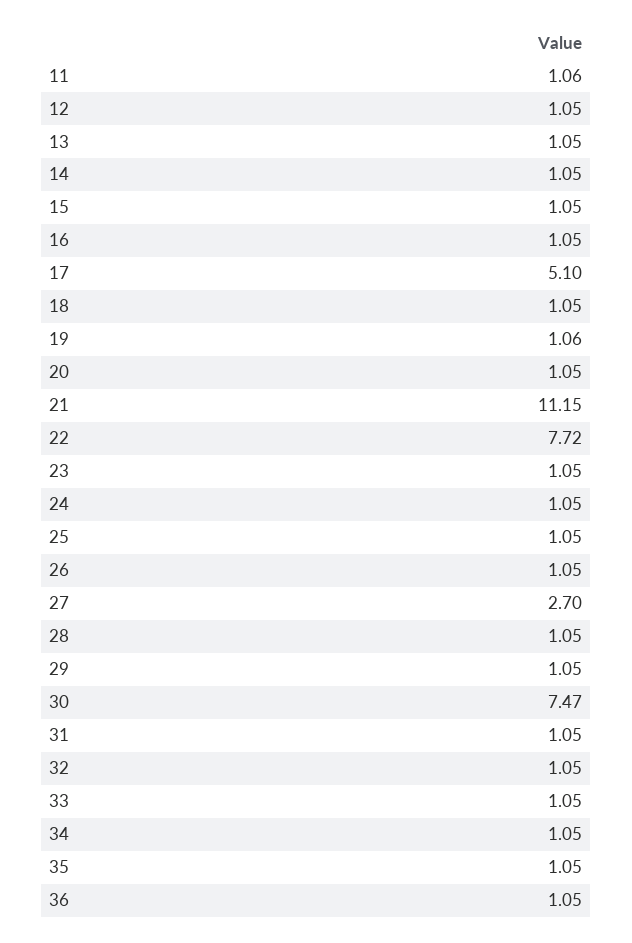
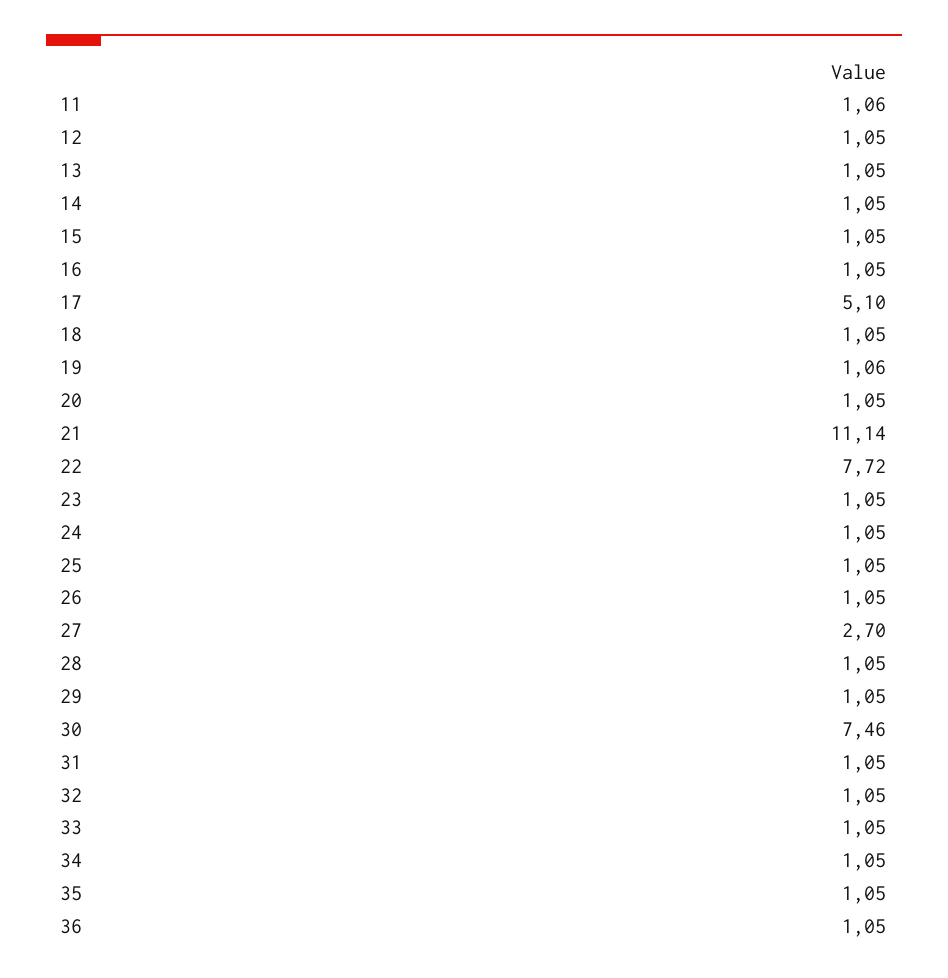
21: 11.15 -> 11.14
30: 7.47 -> 7.46

